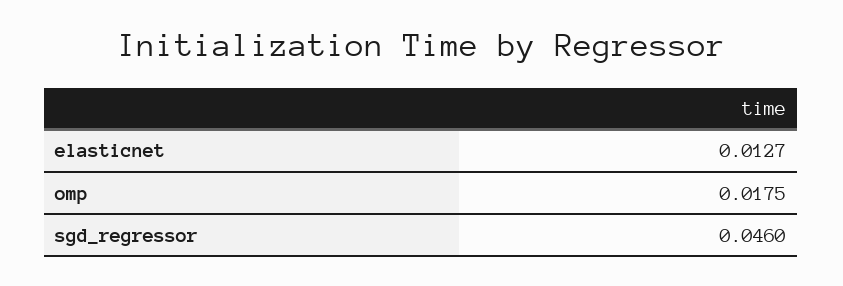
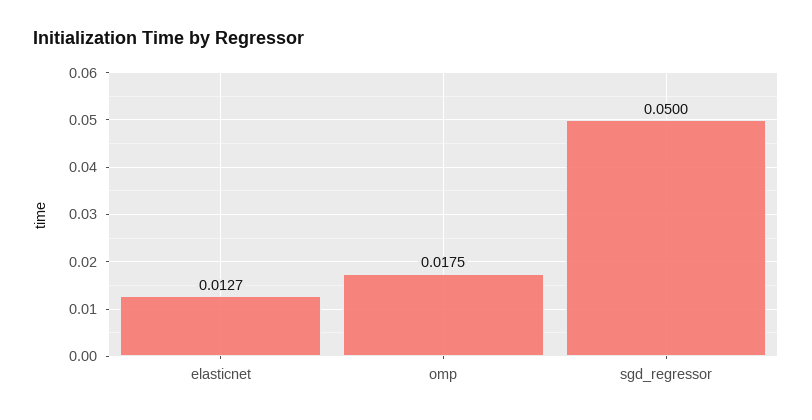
sgd_regressor: 0.046 -> 0.05

